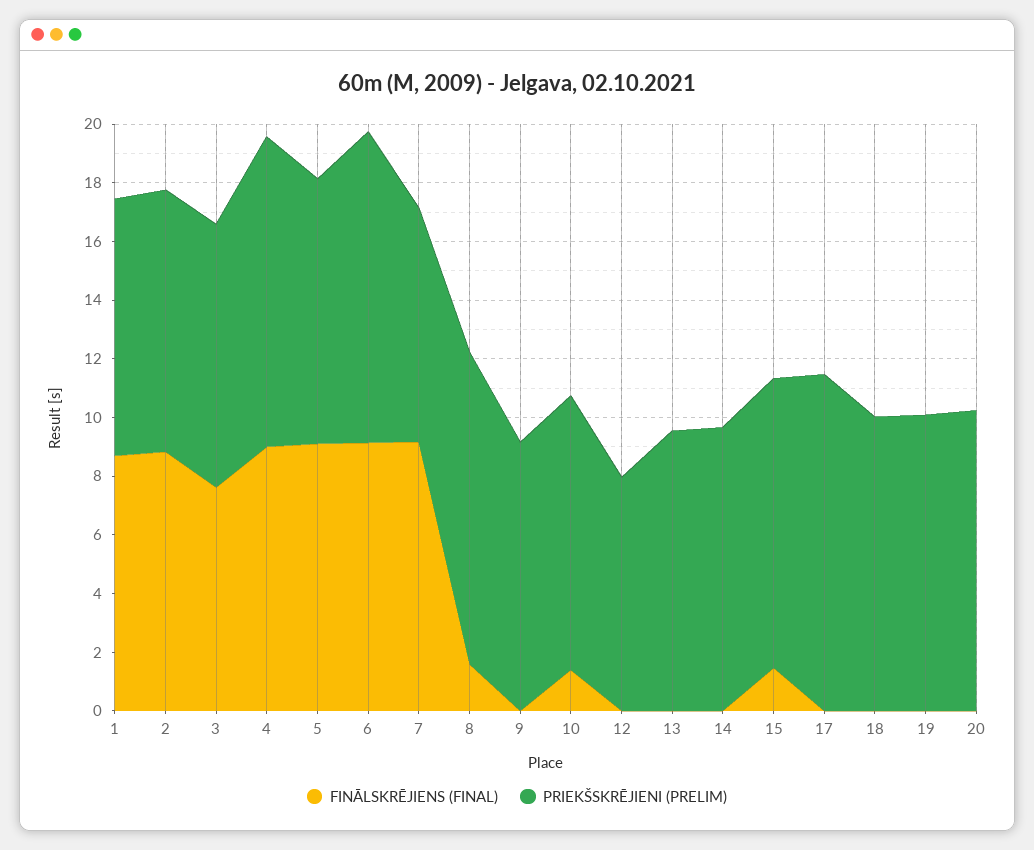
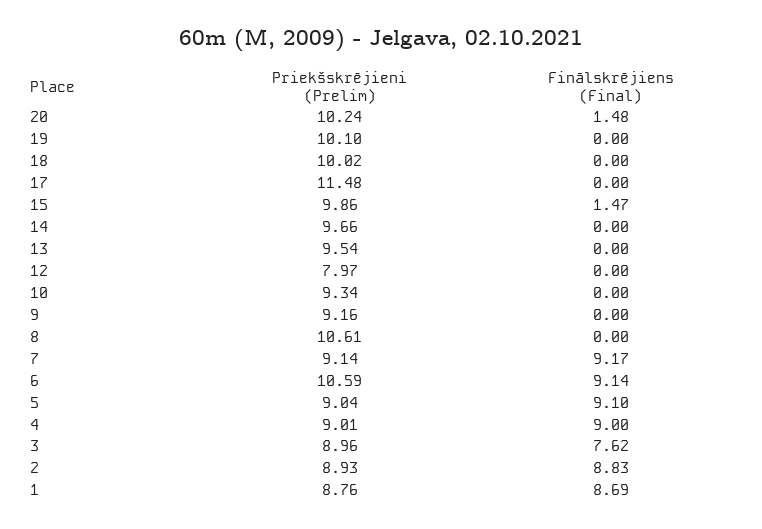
PRIEKŠSKRĒJIENI (PRELIM), 4: 10.5 -> 9.01
PRIEKŠSKRĒJIENI (PRELIM), 7: 8 -> 9.14
FINĀLSKRĒJIENS (FINAL), 8: 1.5 -> 0
FINĀLSKRĒJIENS (FINAL), 10: 1.5 -> 0
FINĀLSKRĒJIENS (FINAL), 20: 0 -> 1.48

